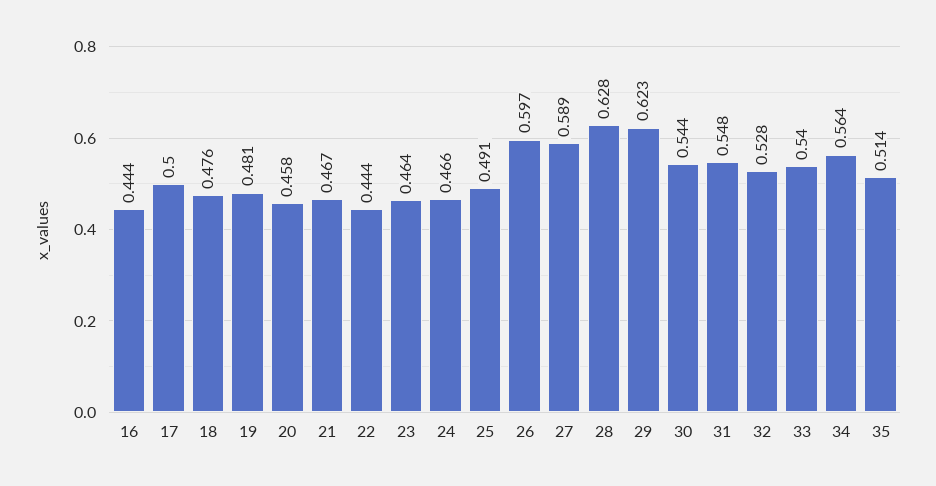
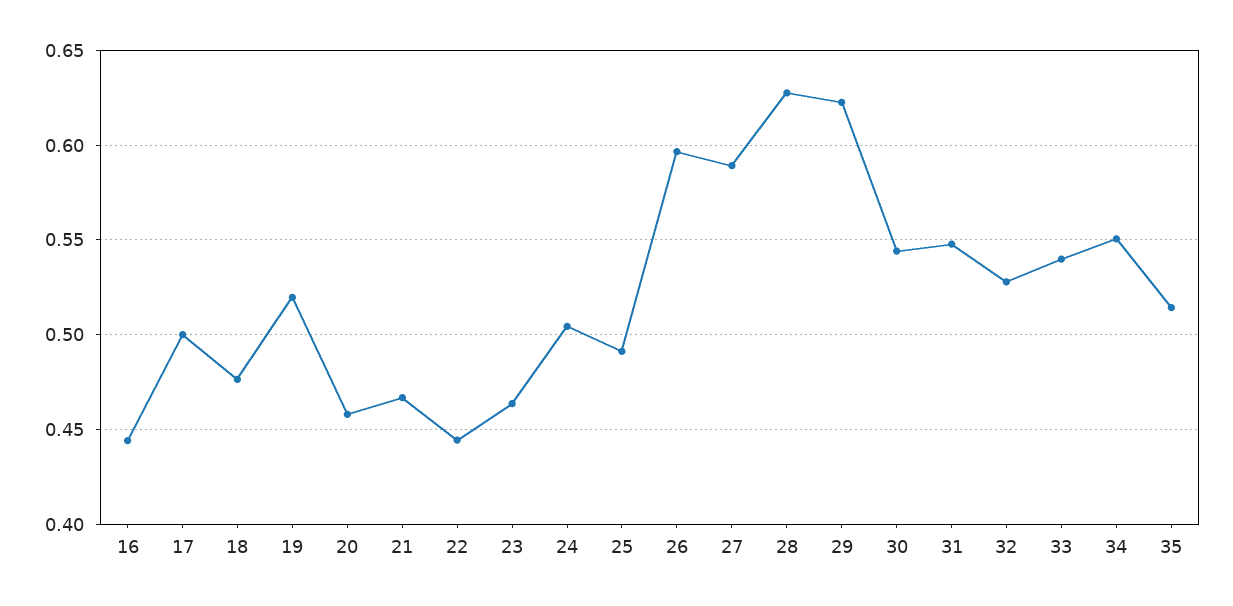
19: 0.481 -> 0.52
24: 0.466 -> 0.505
34: 0.564 -> 0.55

